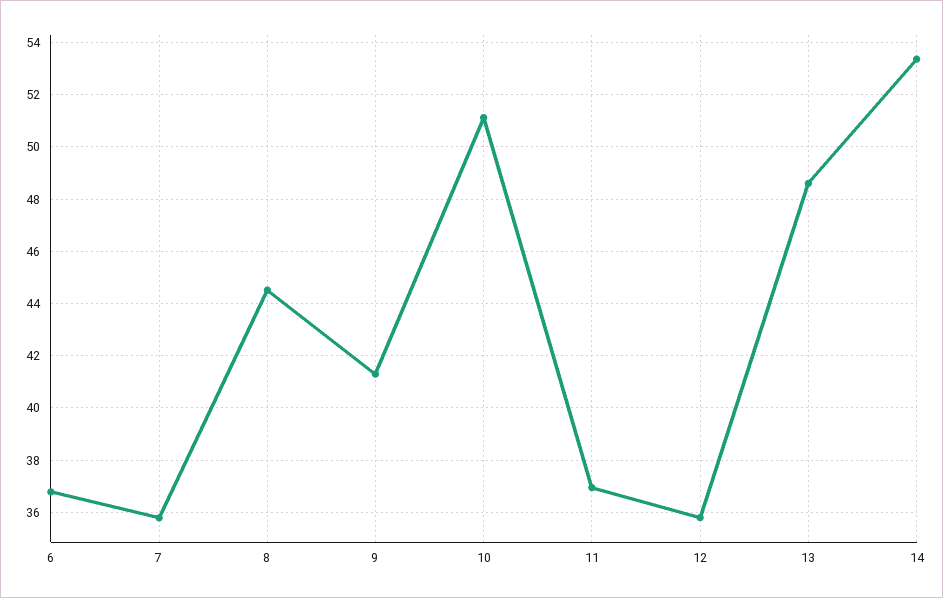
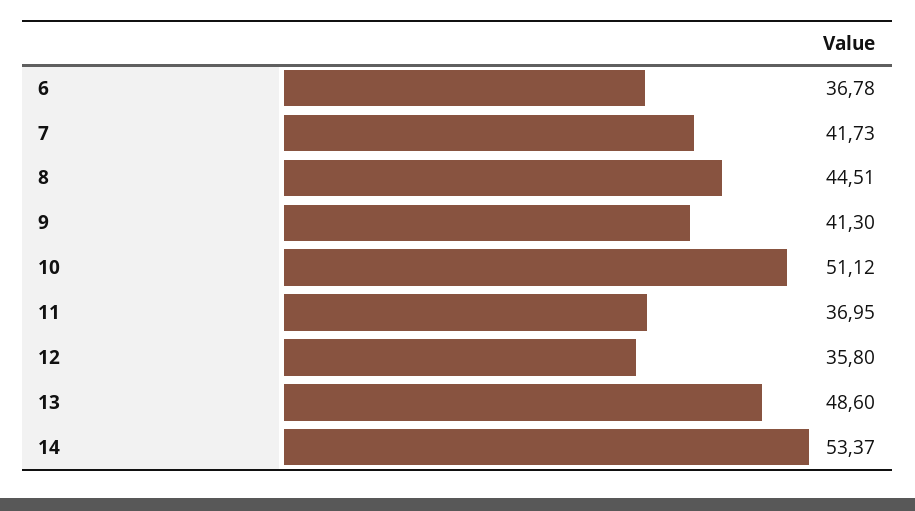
7: 35.75 -> 41.73

